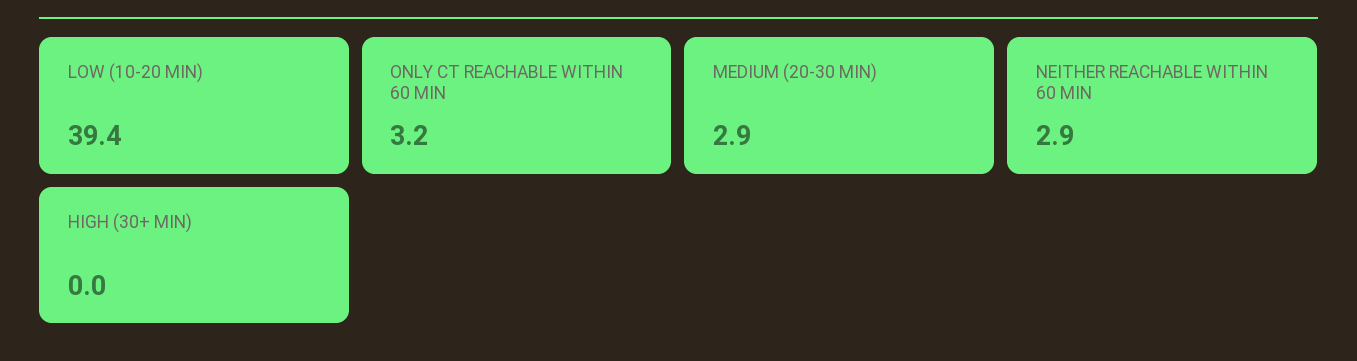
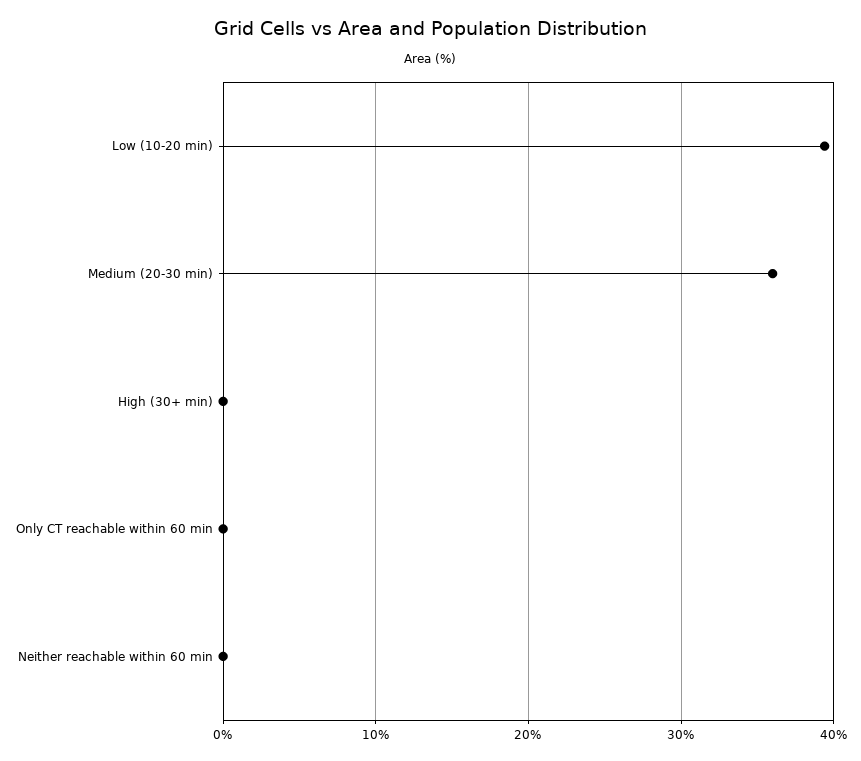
ONLY CT REACHABLE WITHIN 60 MIN: 3.2 -> 0
MEDIUM (20-30 MIN): 2.9 -> 36
NEITHER REACHABLE WITHIN 60 MIN: 2.9 -> 0

